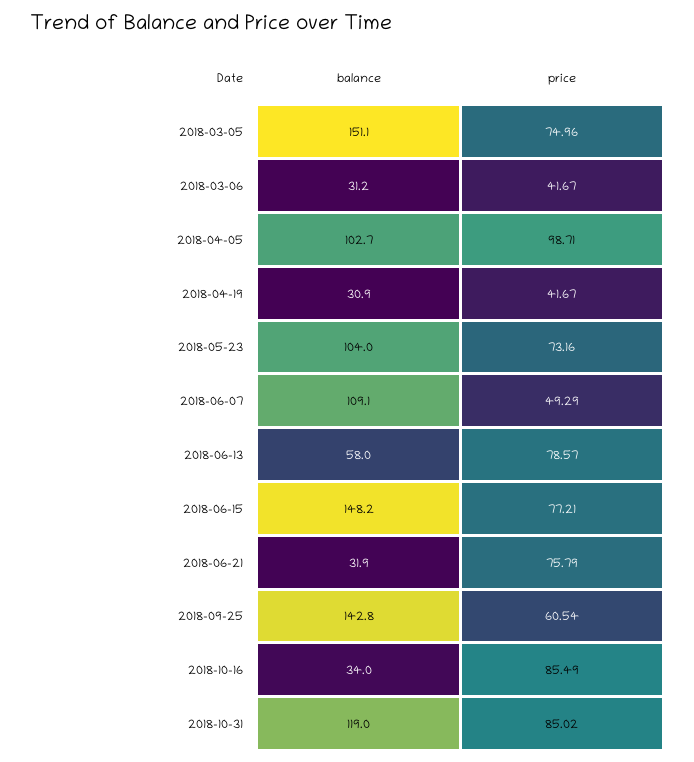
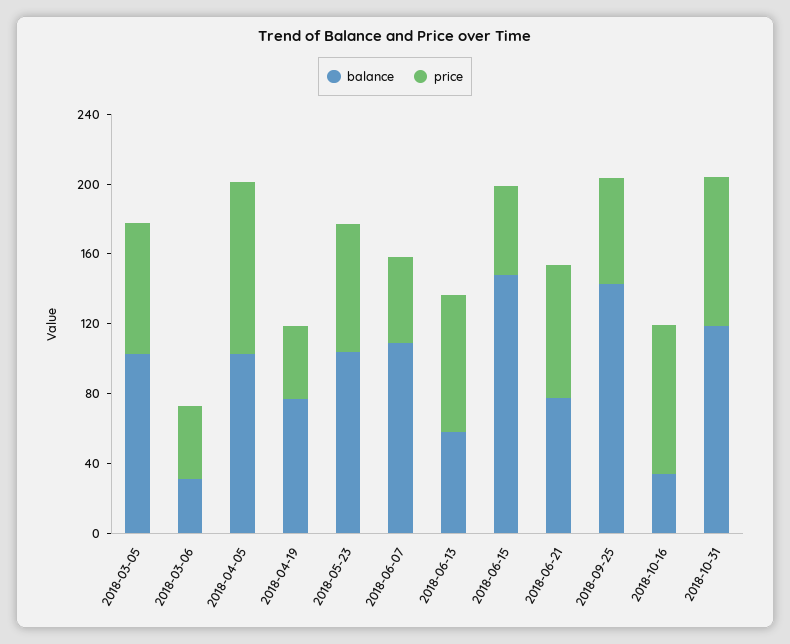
balance, 2018-03-05: 151.1 -> 100
balance, 2018-04-19: 30.9 -> 80
price, 2018-06-15: 77.21 -> 50
balance, 2018-06-21: 31.9 -> 80

